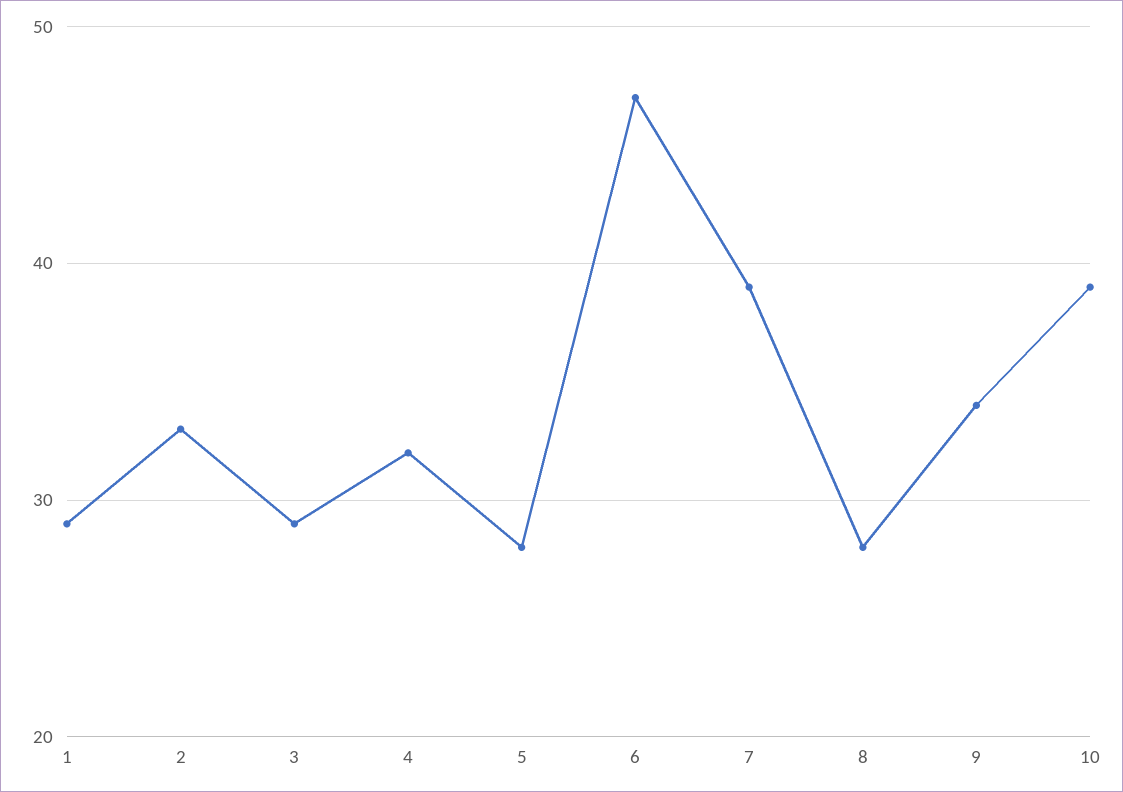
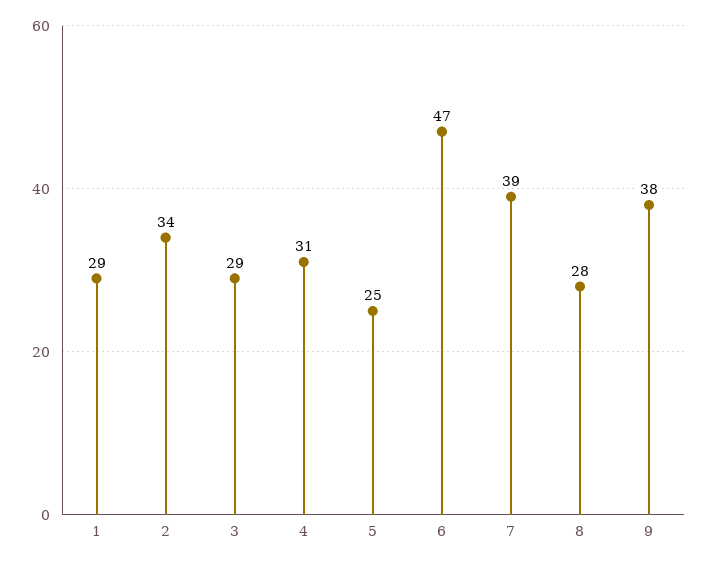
2: 33 -> 34
4: 32 -> 31
5: 28 -> 25
9: 34 -> 38
10: 39 -> none

